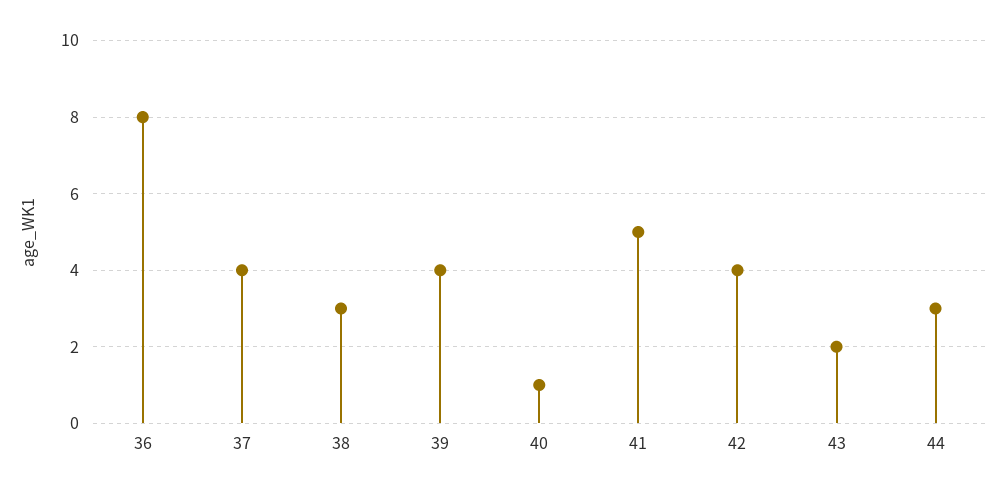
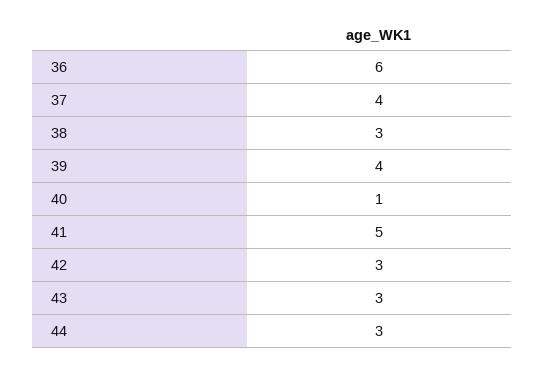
36: 8 -> 6
42: 4 -> 3
43: 2 -> 3

